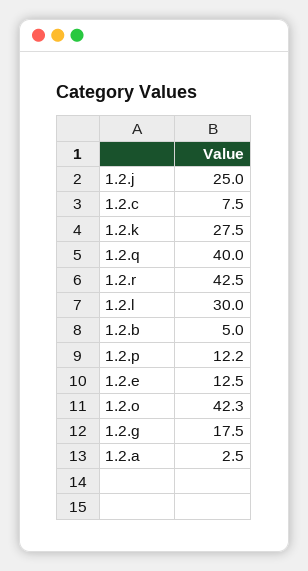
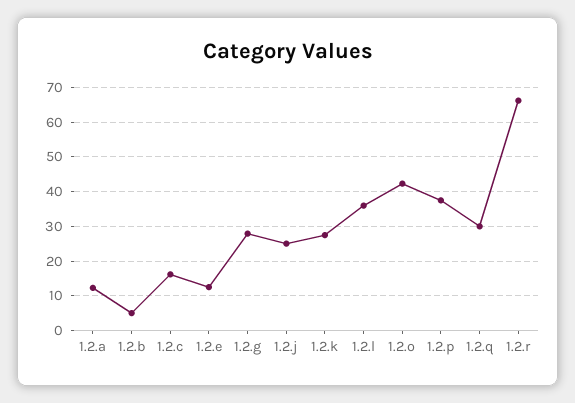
1.2.c: 7.5 -> 16
1.2.q: 40 -> 30
1.2.r: 42.5 -> 66
1.2.l: 30 -> 36
1.2.p: 12.2 -> 38
1.2.g: 17.5 -> 28
1.2.a: 2.5 -> 12

